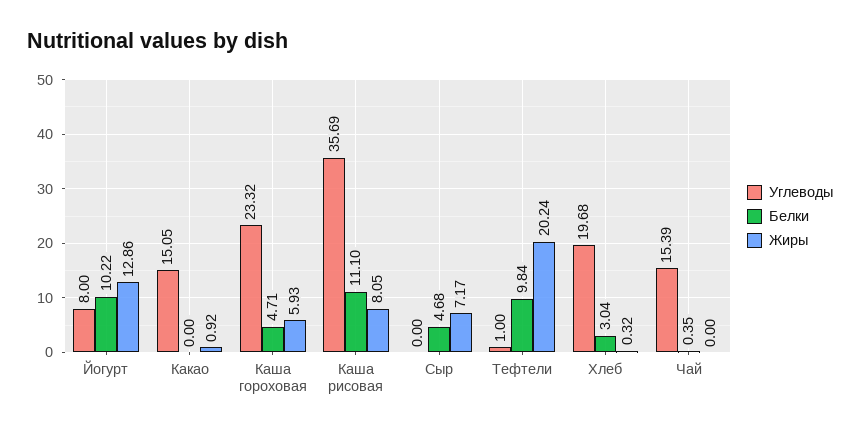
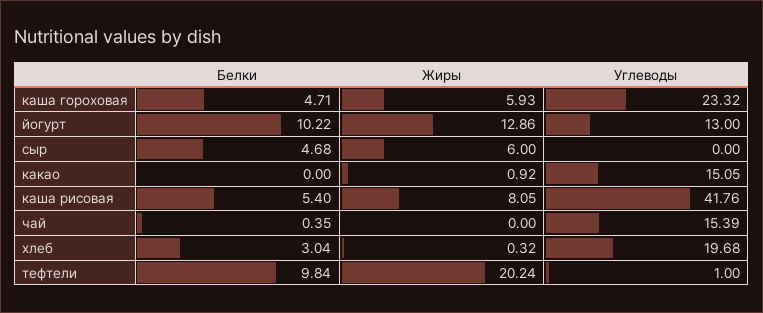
Углеводы, Йогурт: 8 -> 13
Углеводы, Каша рисовая: 35.69 -> 41.76
Белки, Каша рисовая: 11.1 -> 5.4
Жиры, Сыр: 7.17 -> 6

